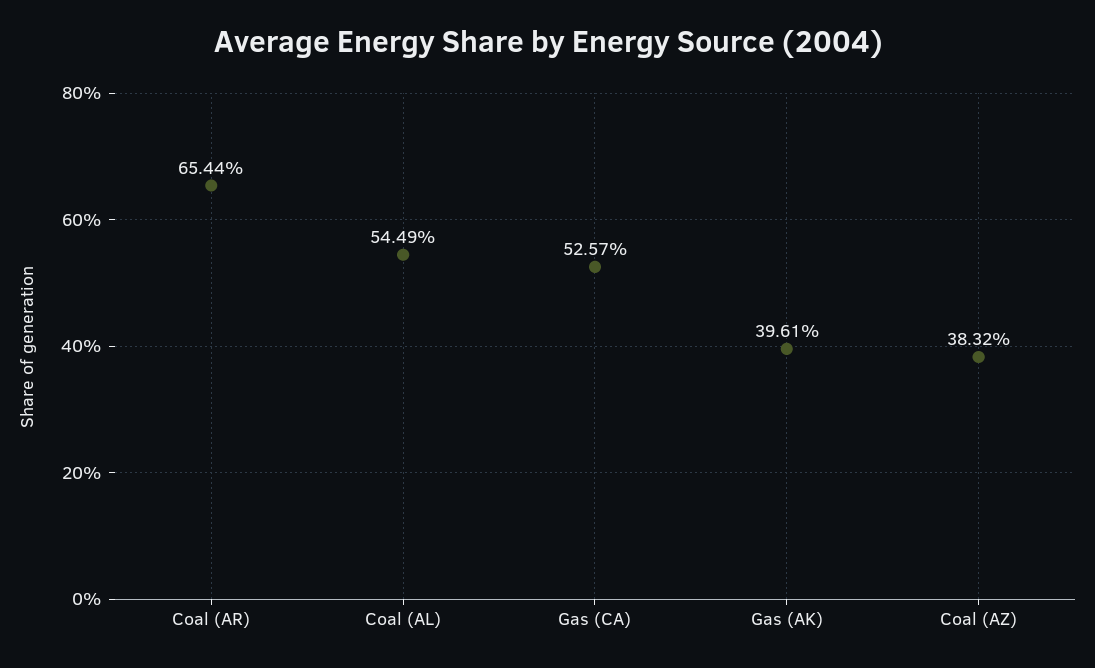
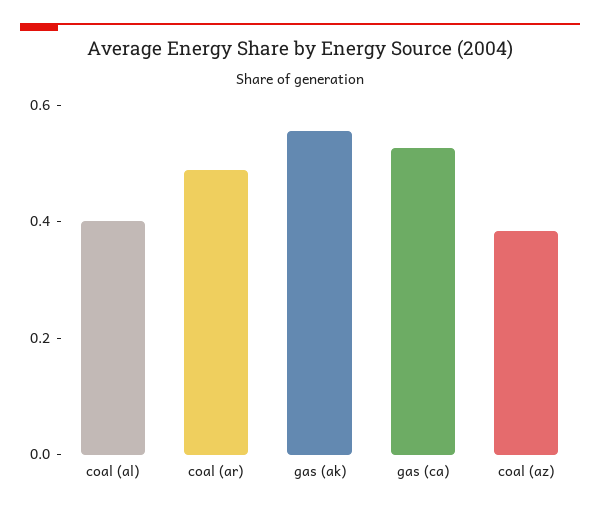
Coal (AR): 0.6544 -> 0.5
Coal (AL): 0.5449 -> 0.4
Gas (AK): 0.3961 -> 0.55

